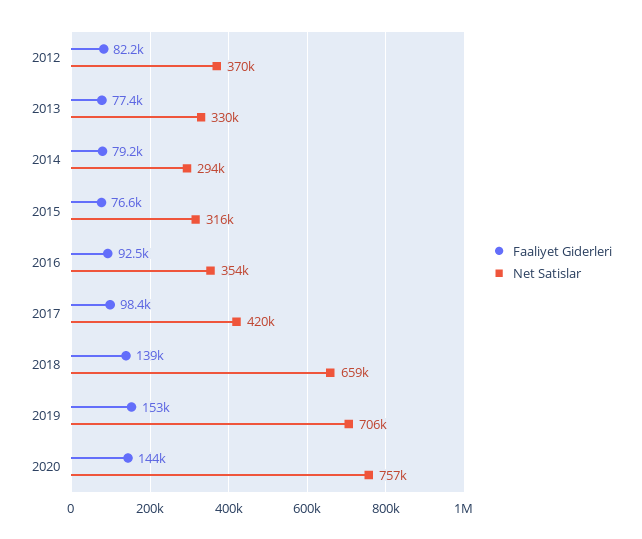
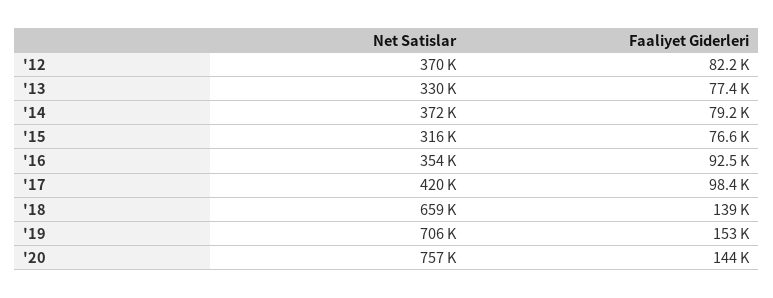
Net Satislar, 2014: 294000 -> 372000

